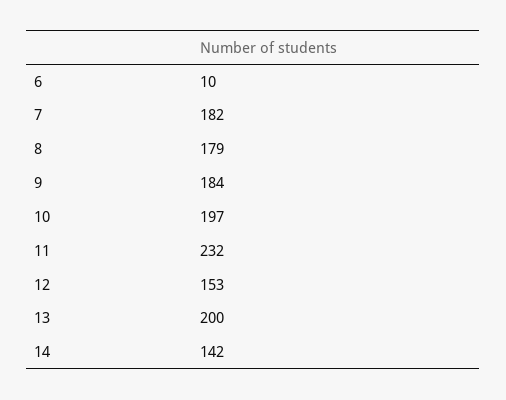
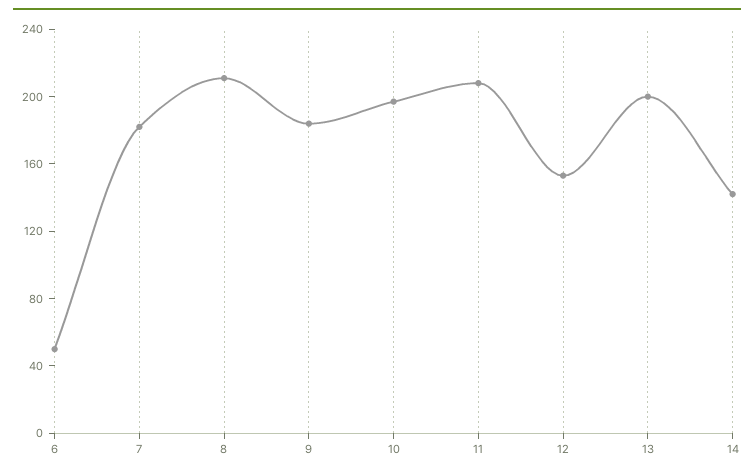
6: 10 -> 50
8: 179 -> 210
11: 232 -> 210

